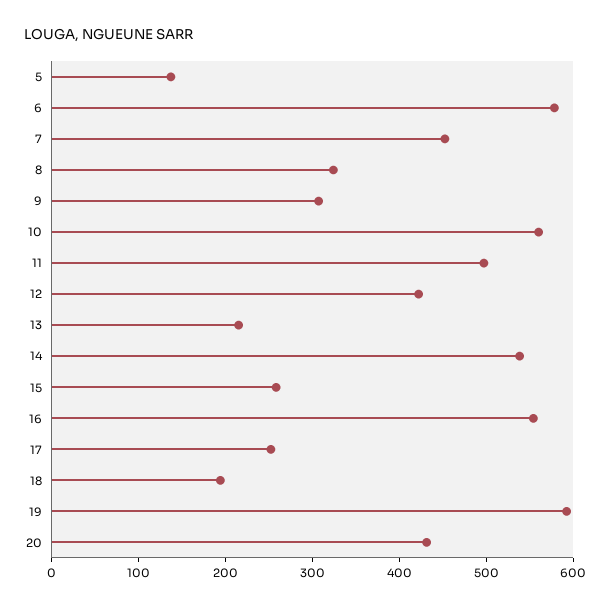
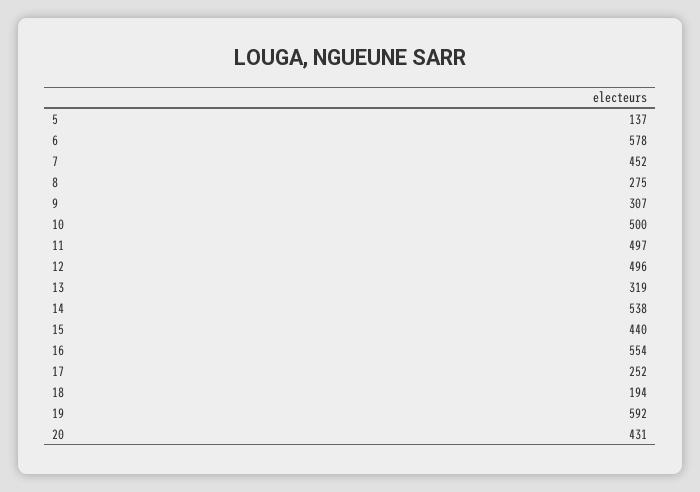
8: 320 -> 275
10: 560 -> 500
12: 420 -> 496
13: 220 -> 319
15: 260 -> 440

